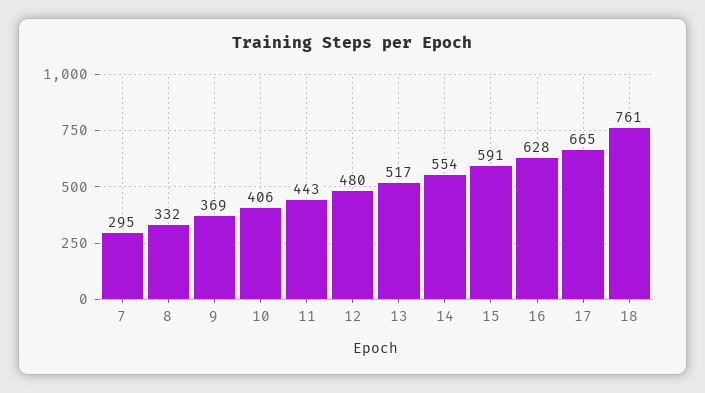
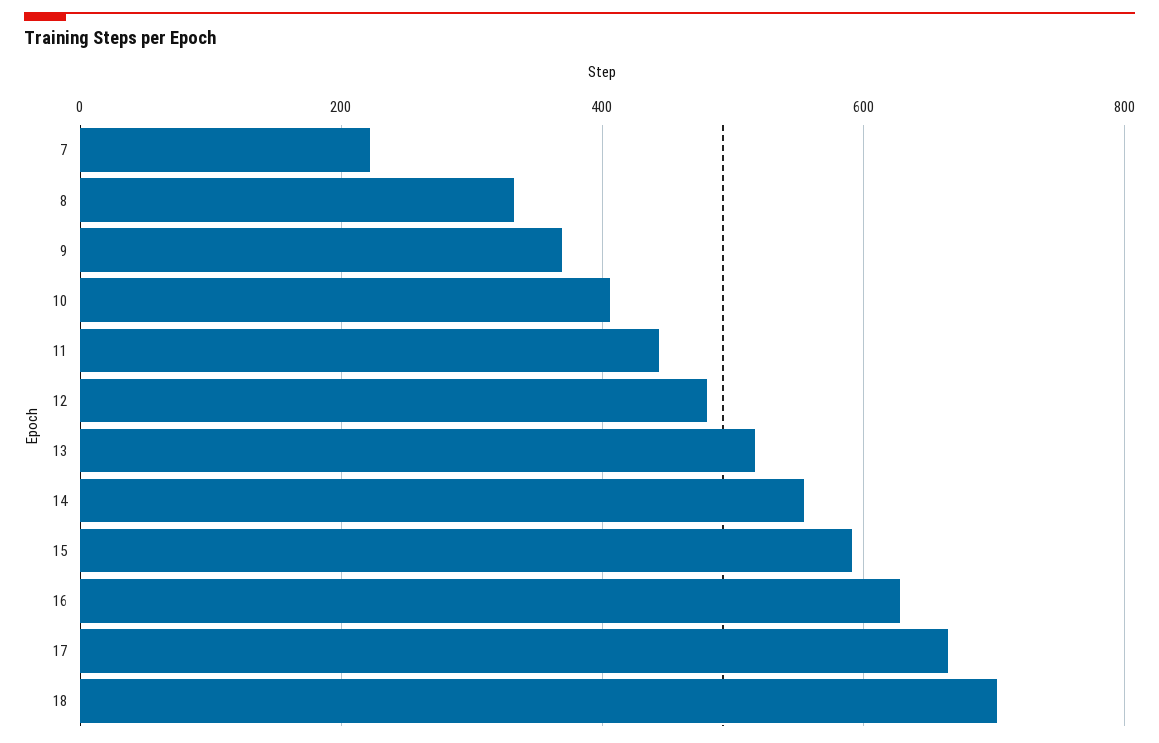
7: 295 -> 220
18: 761 -> 700

